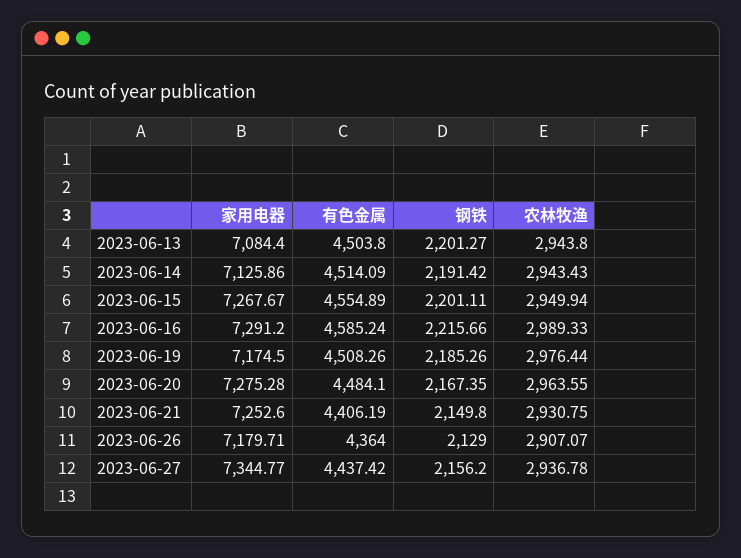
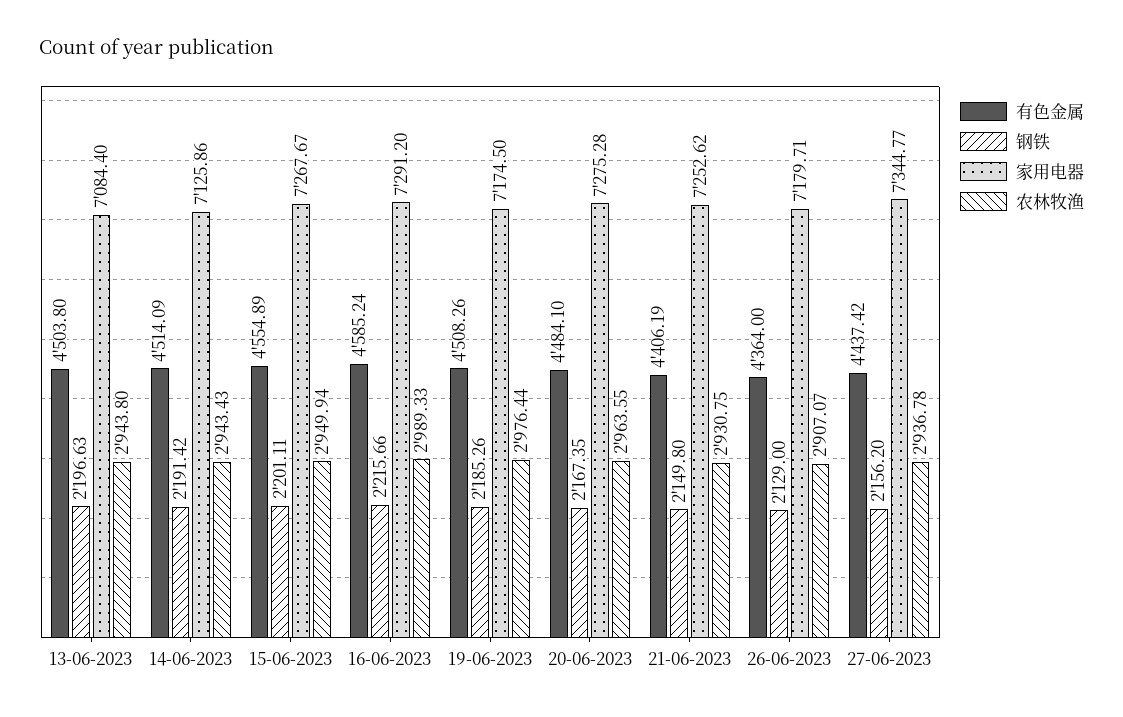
钢铁, 2023-06-13: 2201.27 -> 2196.63
家用电器, 2023-06-21: 7252.6 -> 7252.62

